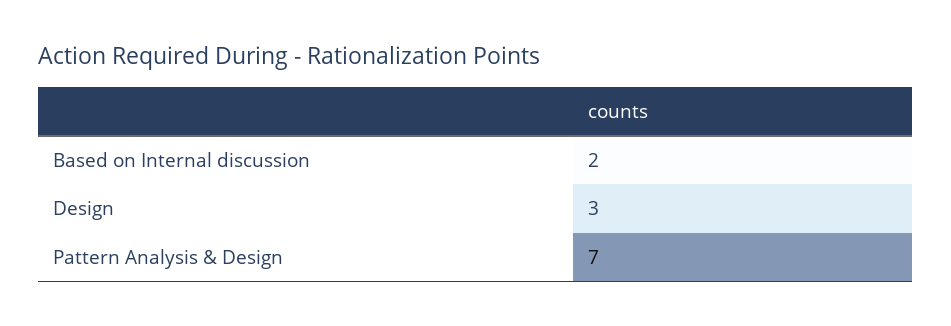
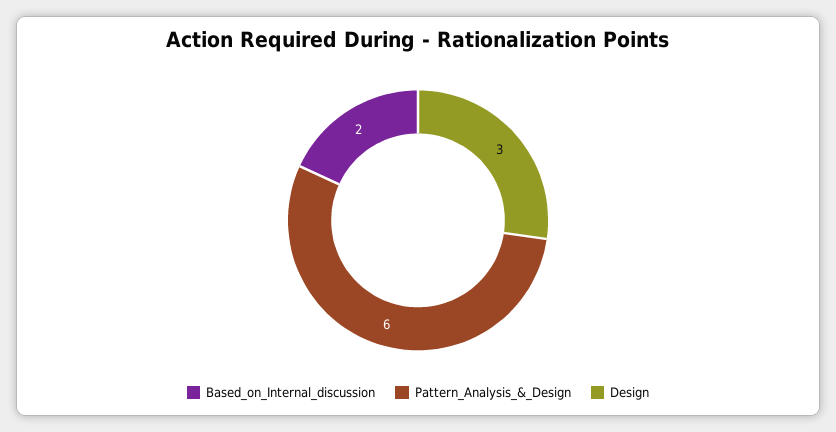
Pattern Analysis & Design: 7 -> 6

